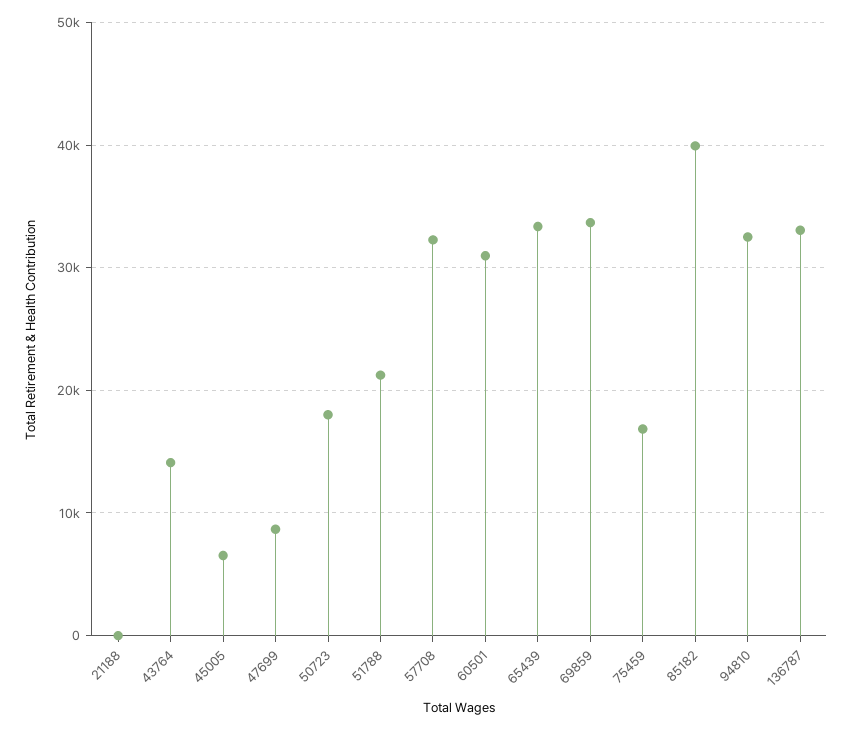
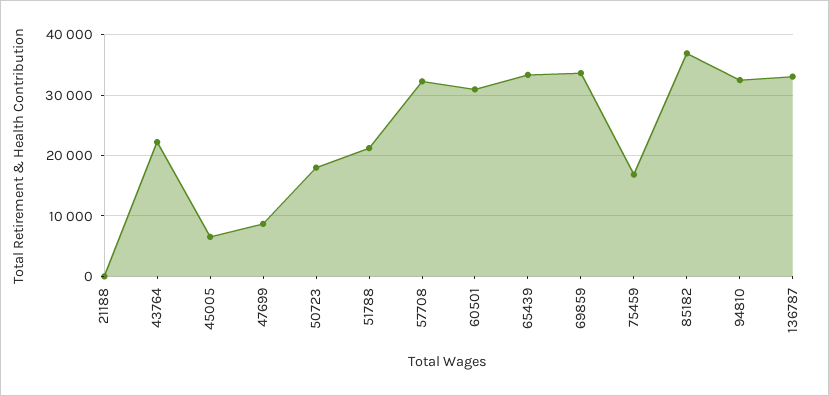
43764: 14000 -> 22000
85182: 40000 -> 37000

